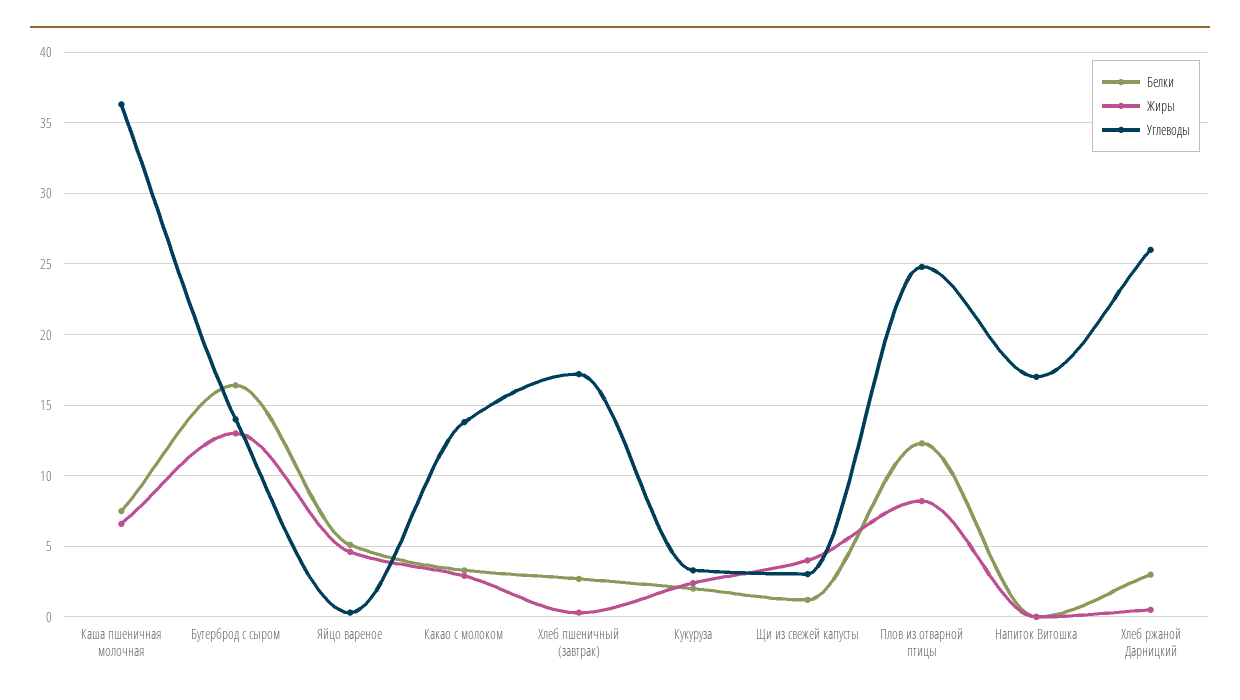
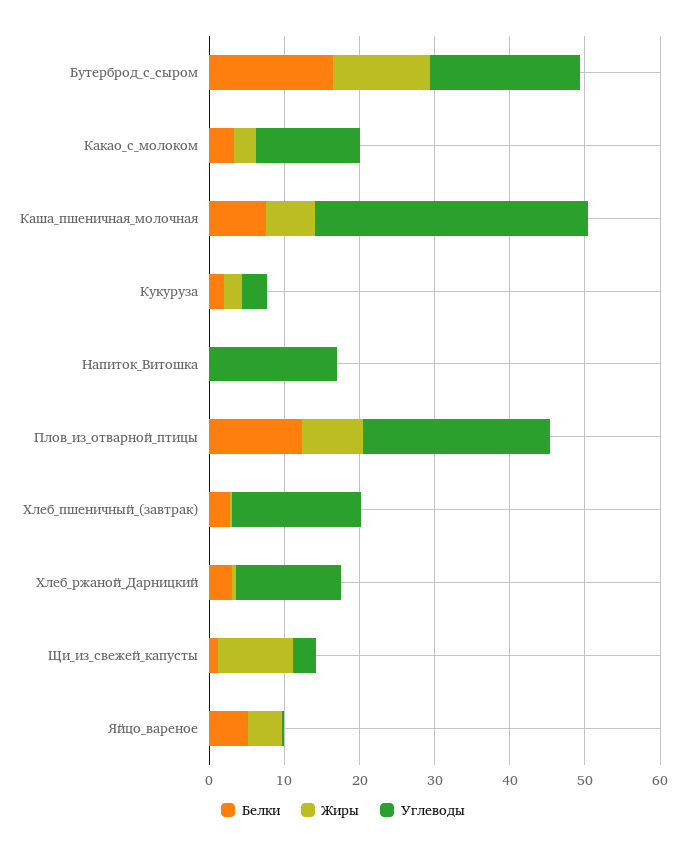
Углеводы, Бутерброд с сыром: 14 -> 20
Жиры, Щи из свежей капусты: 4 -> 10
Углеводы, Хлеб ржаной Дарницкий: 26 -> 14

